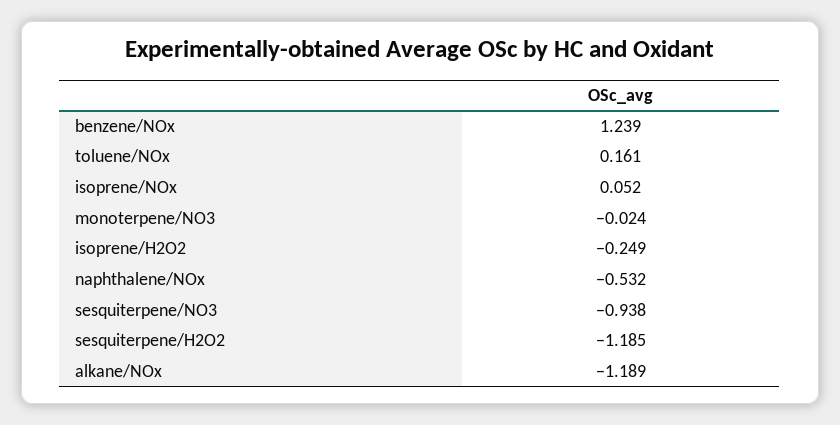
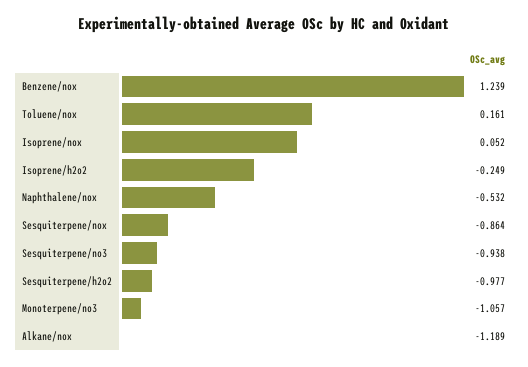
monoterpene/NO3: -0.024 -> -1.057
sesquiterpene/H2O2: -1.185 -> -0.977
Sesquiterpene/nox: none -> -0.864

